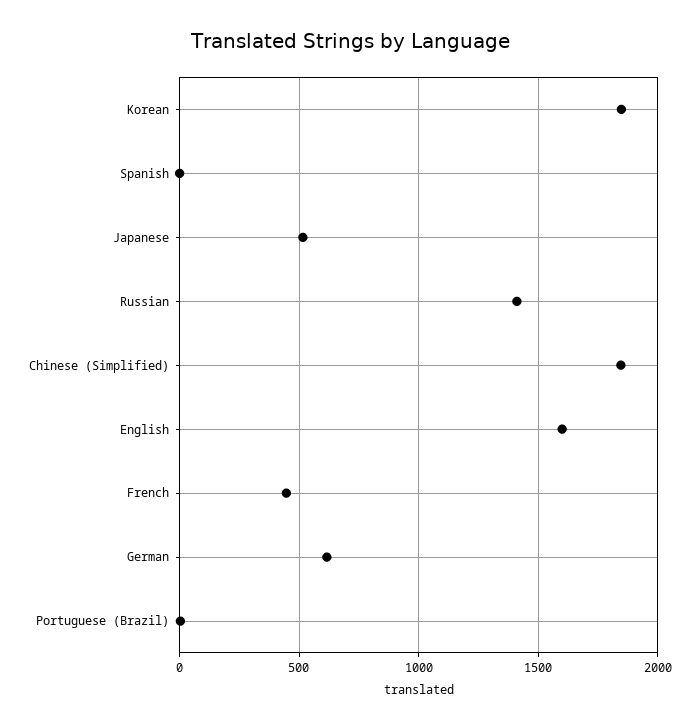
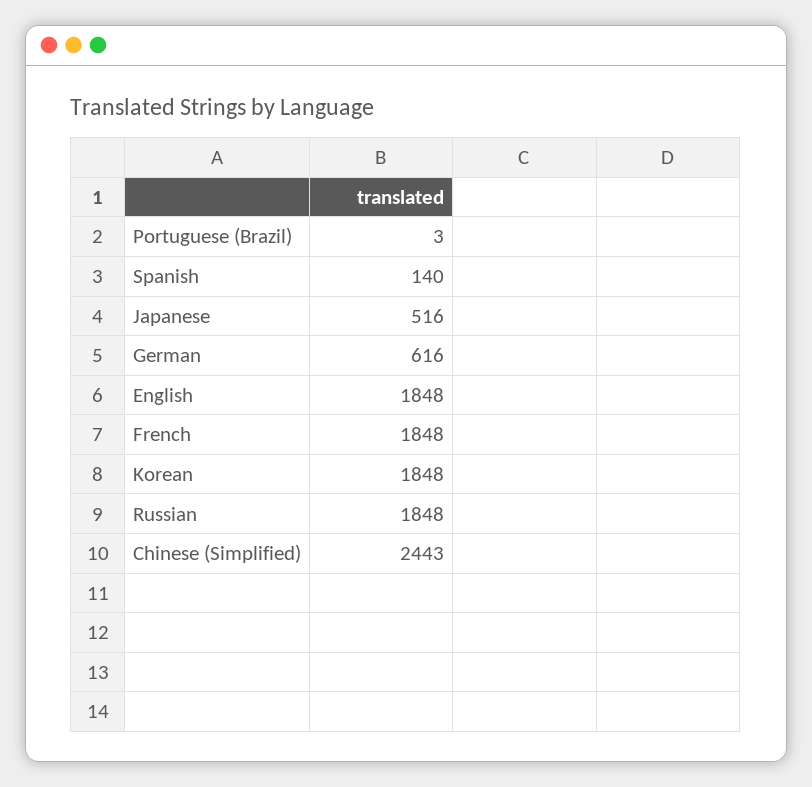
Spanish: 0 -> 140
Russian: 1400 -> 1848
Chinese (Simplified): 1850 -> 2443
English: 1600 -> 1848
French: 450 -> 1848

